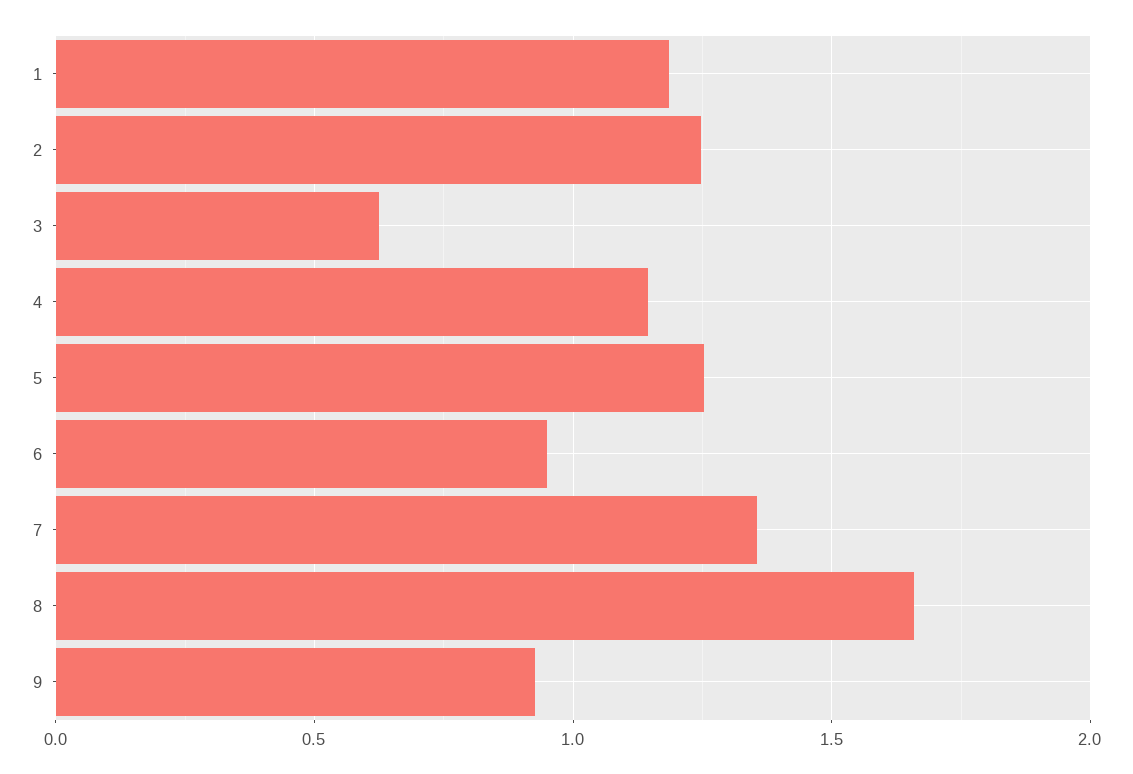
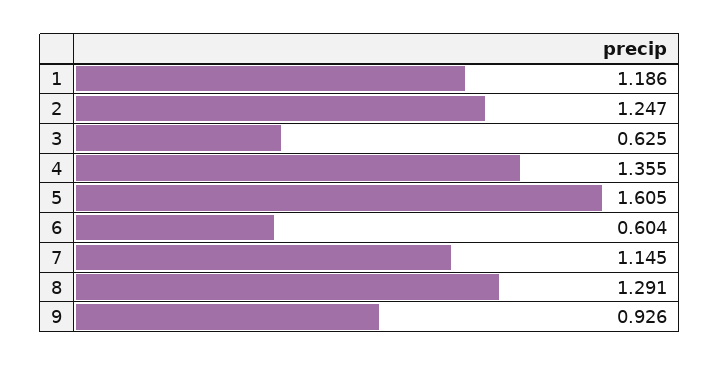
4: 1.15 -> 1.355
5: 1.25 -> 1.605
6: 0.95 -> 0.604
7: 1.35 -> 1.145
8: 1.65 -> 1.291

